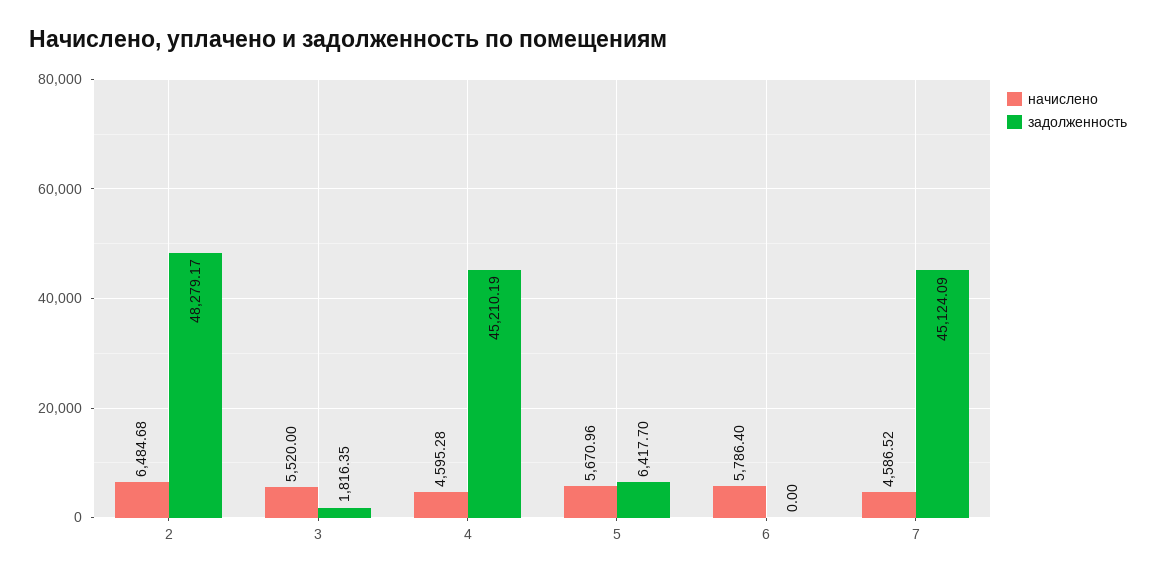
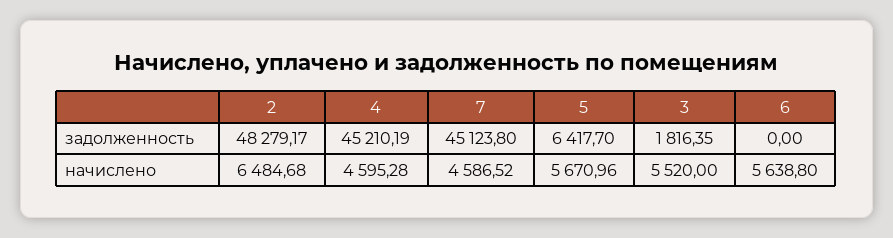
начислено, 6: 5786.4 -> 5638.8
задолженность, 7: 45124.09 -> 45123.8

